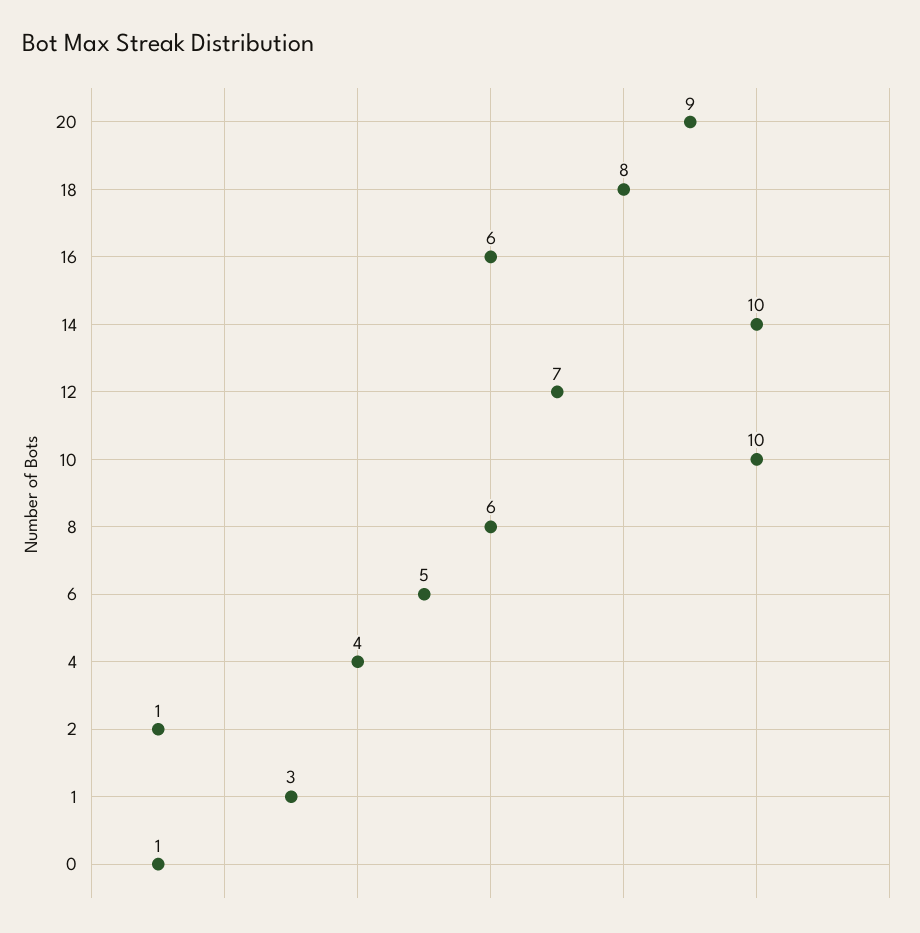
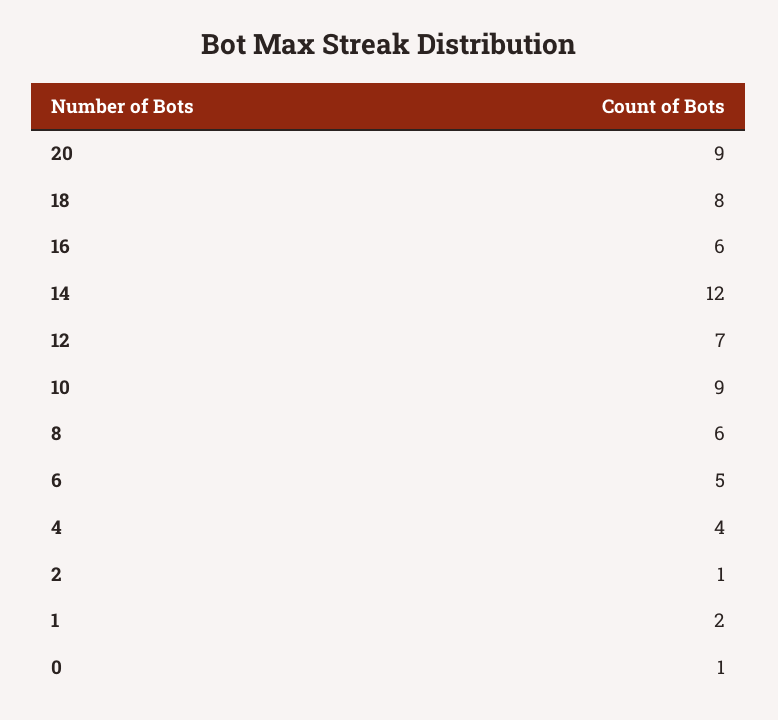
14: 10 -> 12
10: 10 -> 9
1: 3 -> 2

